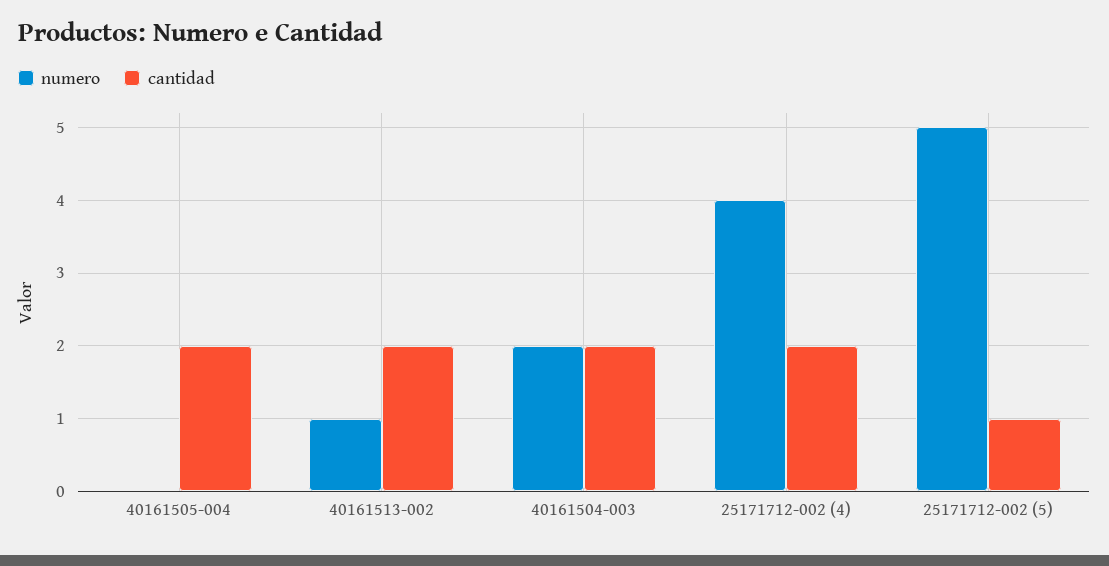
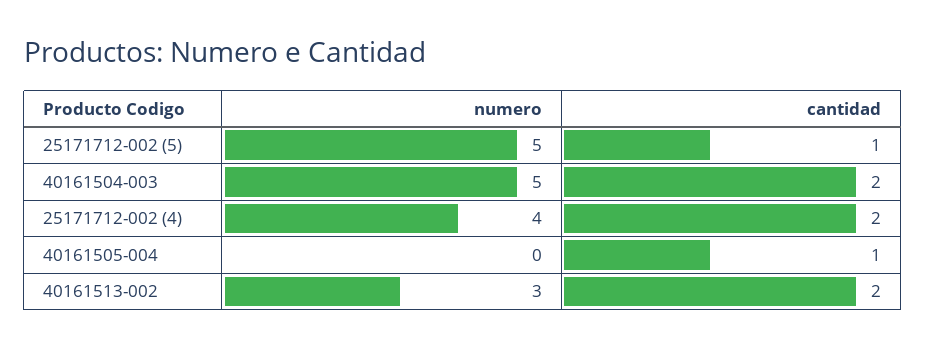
cantidad, 40161505-004: 2 -> 1
numero, 40161513-002: 1 -> 3
numero, 40161504-003: 2 -> 5

